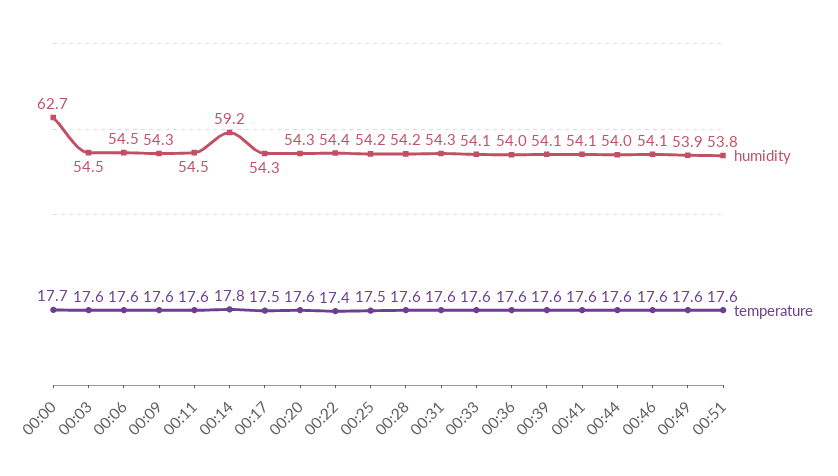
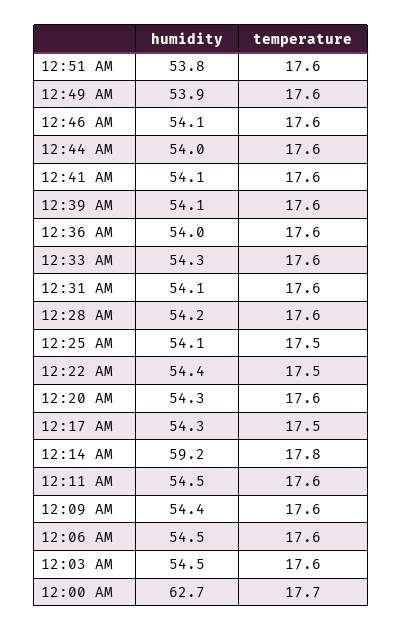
humidity, 00:09: 54.3 -> 54.4
temperature, 00:22: 17.4 -> 17.5
humidity, 00:25: 54.2 -> 54.1
humidity, 00:31: 54.3 -> 54.1
humidity, 00:33: 54.1 -> 54.3

